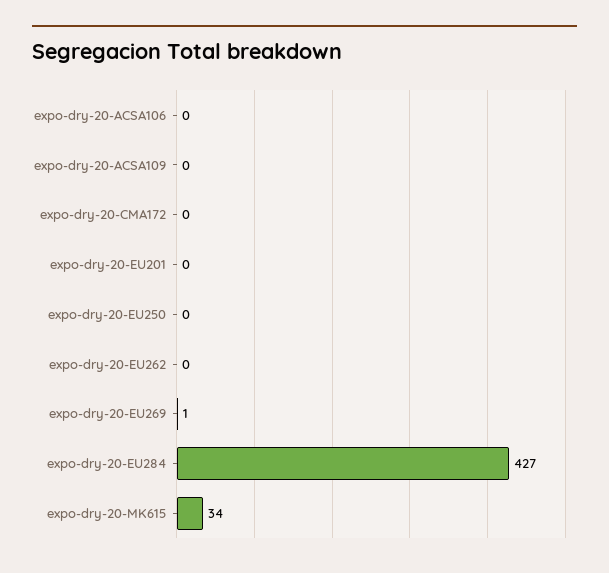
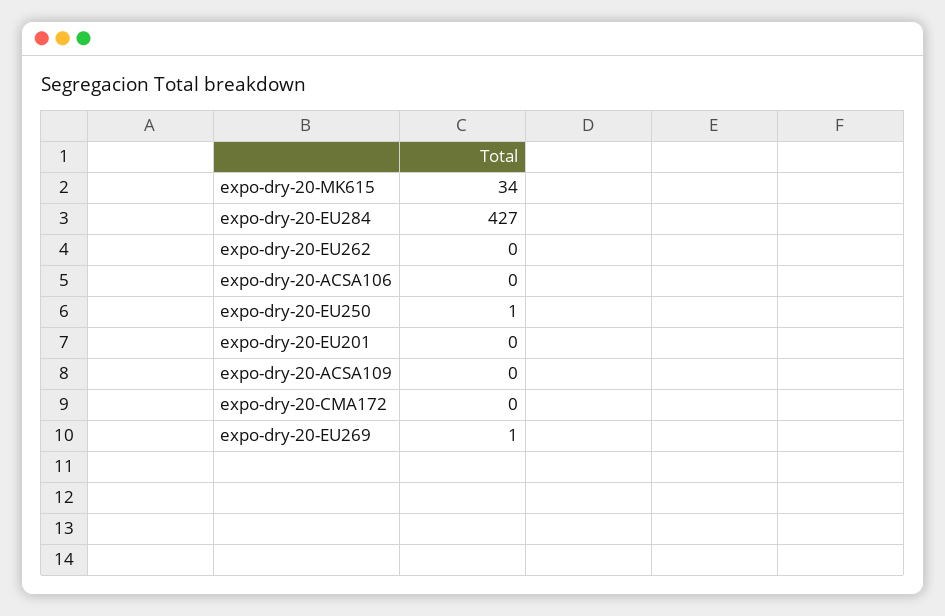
expo-dry-20-EU250: 0 -> 1

